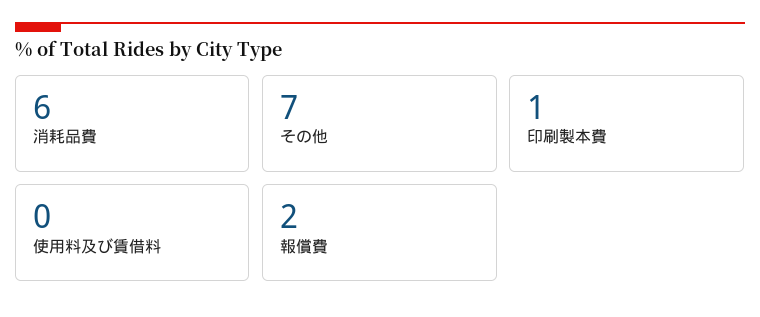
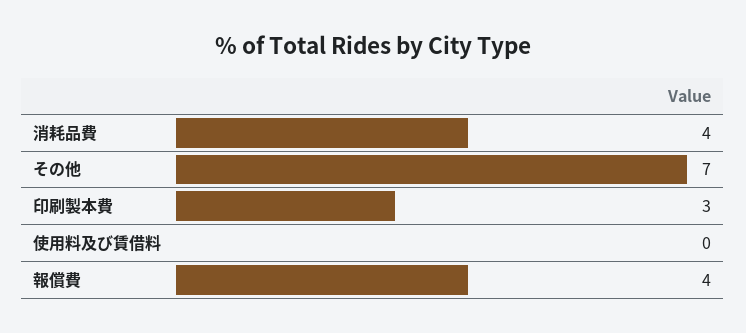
消耗品費: 6 -> 4
印刷製本費: 1 -> 3
報償費: 2 -> 4

